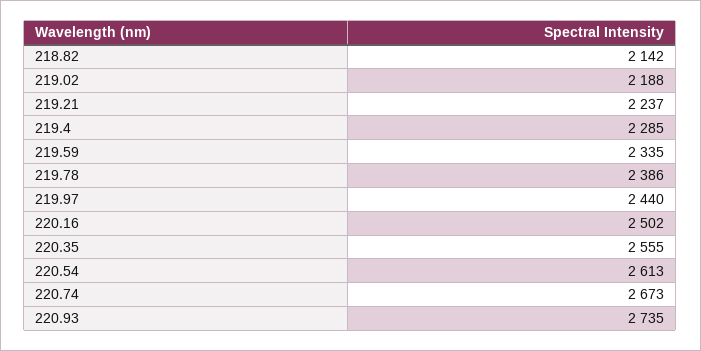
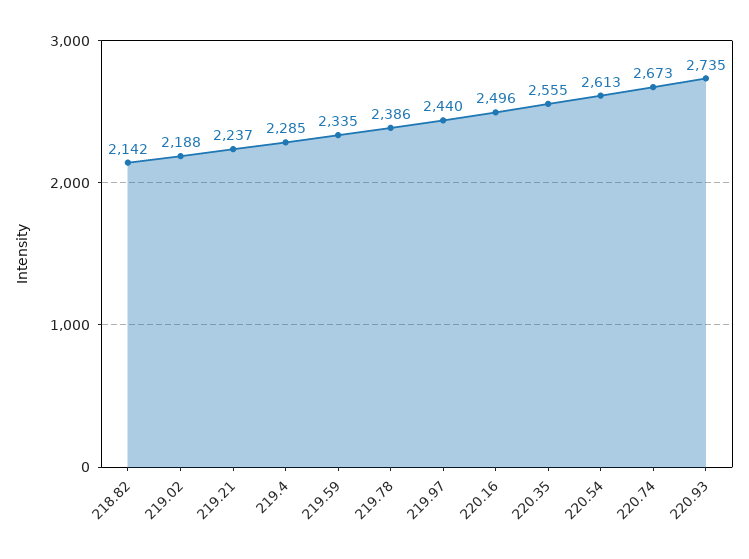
220.16: 2502 -> 2496

